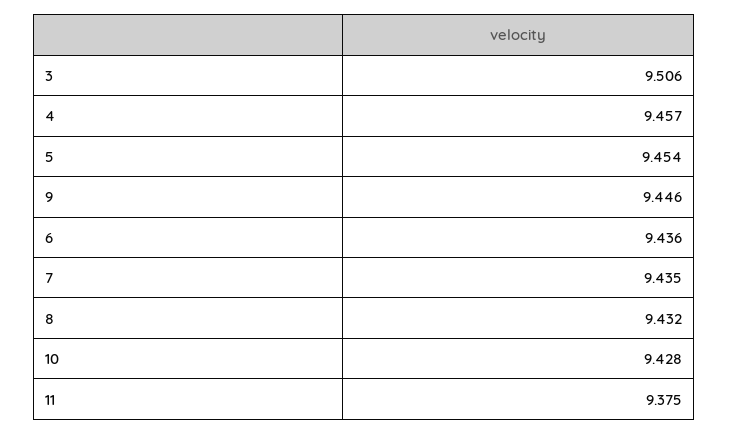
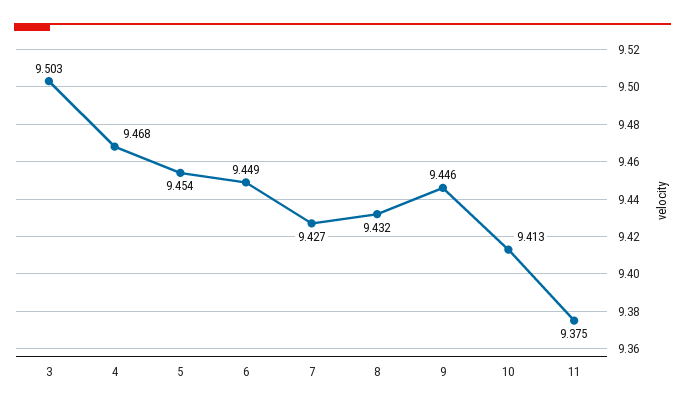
3: 9.506 -> 9.503
4: 9.457 -> 9.468
6: 9.436 -> 9.449
7: 9.435 -> 9.427
10: 9.428 -> 9.413

